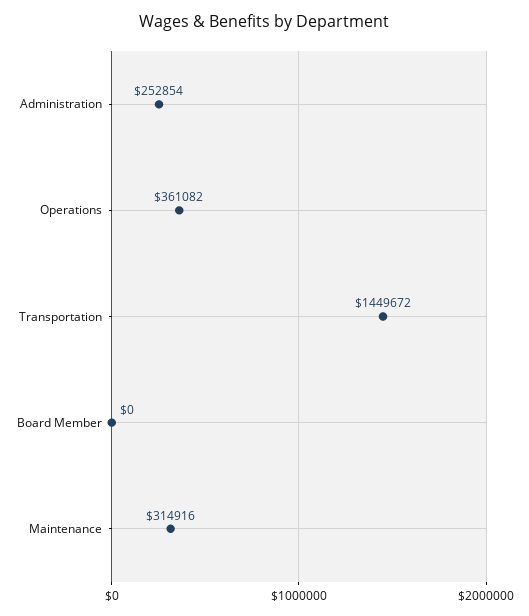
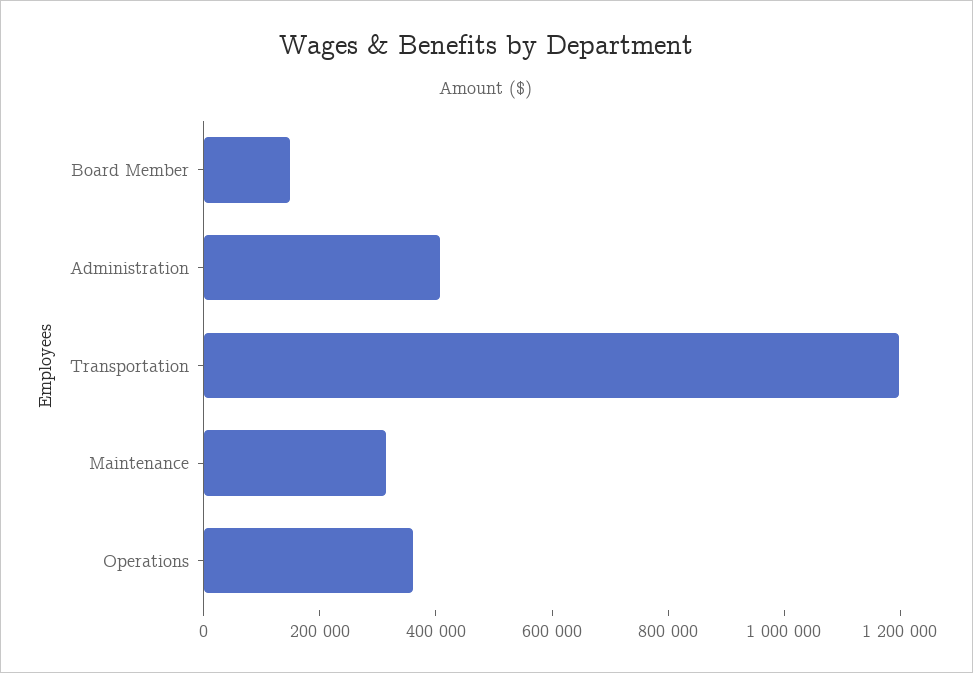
Administration: 252854 -> 400000
Transportation: 1449672 -> 1200000
Board Member: 0 -> 150000

